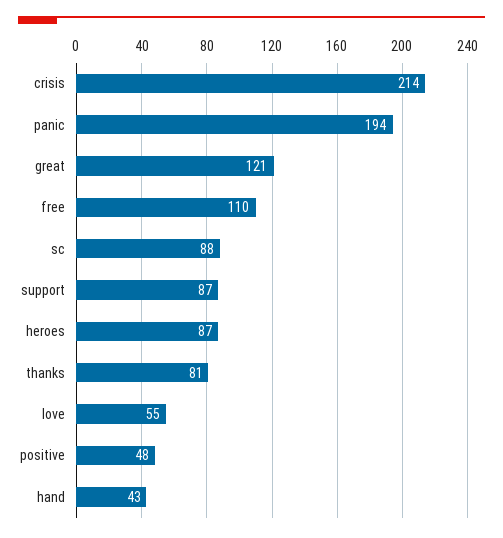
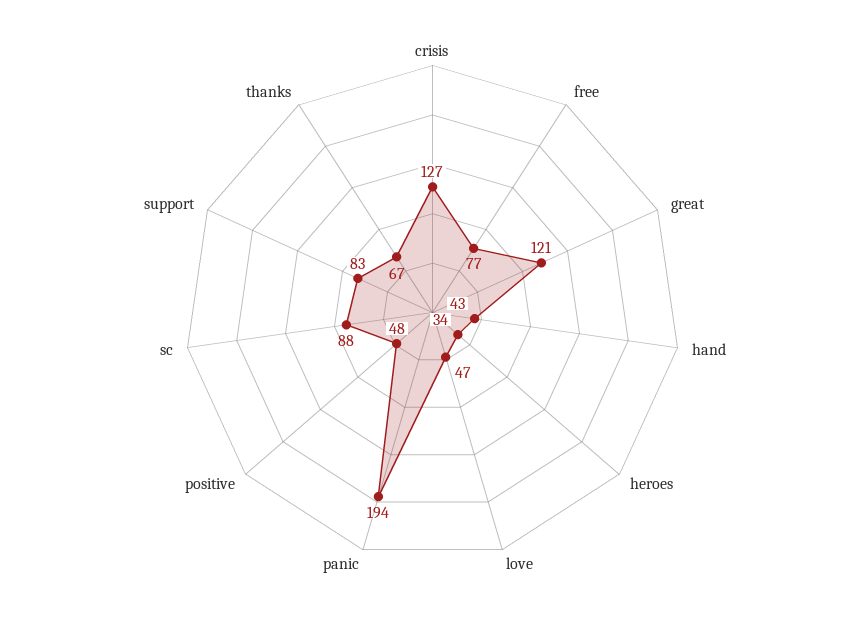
crisis: 214 -> 127
free: 110 -> 77
support: 87 -> 83
heroes: 87 -> 34
thanks: 81 -> 67
love: 55 -> 47

